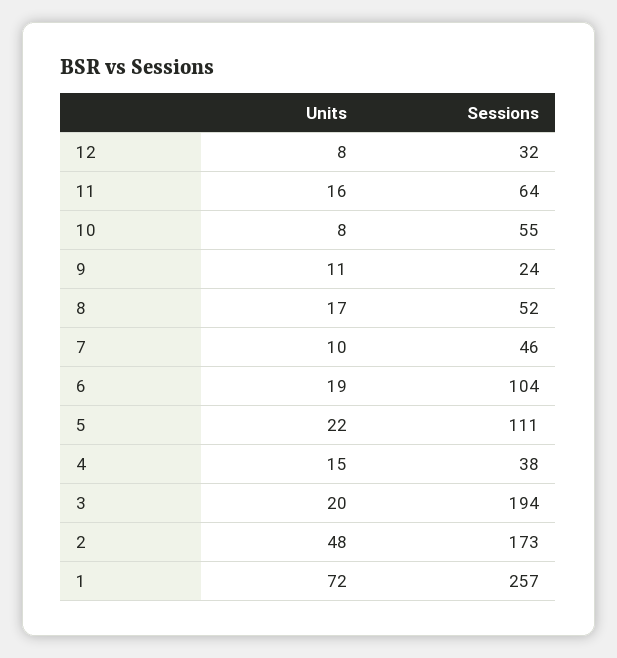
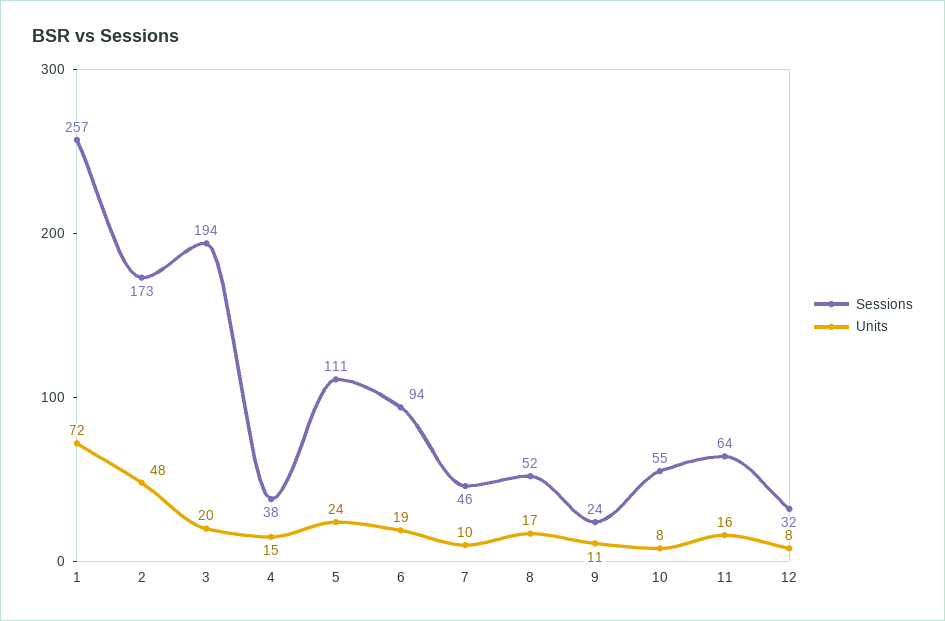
Sessions, 6: 104 -> 94
Units, 5: 22 -> 24

